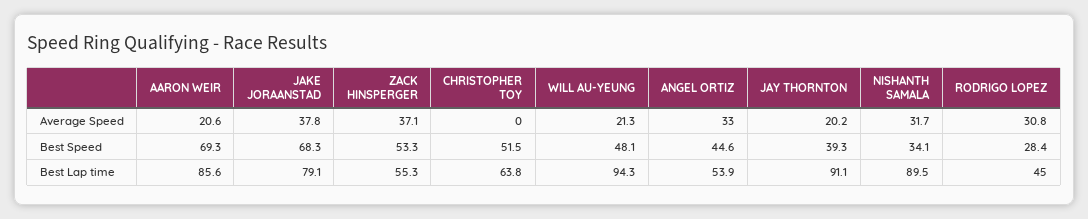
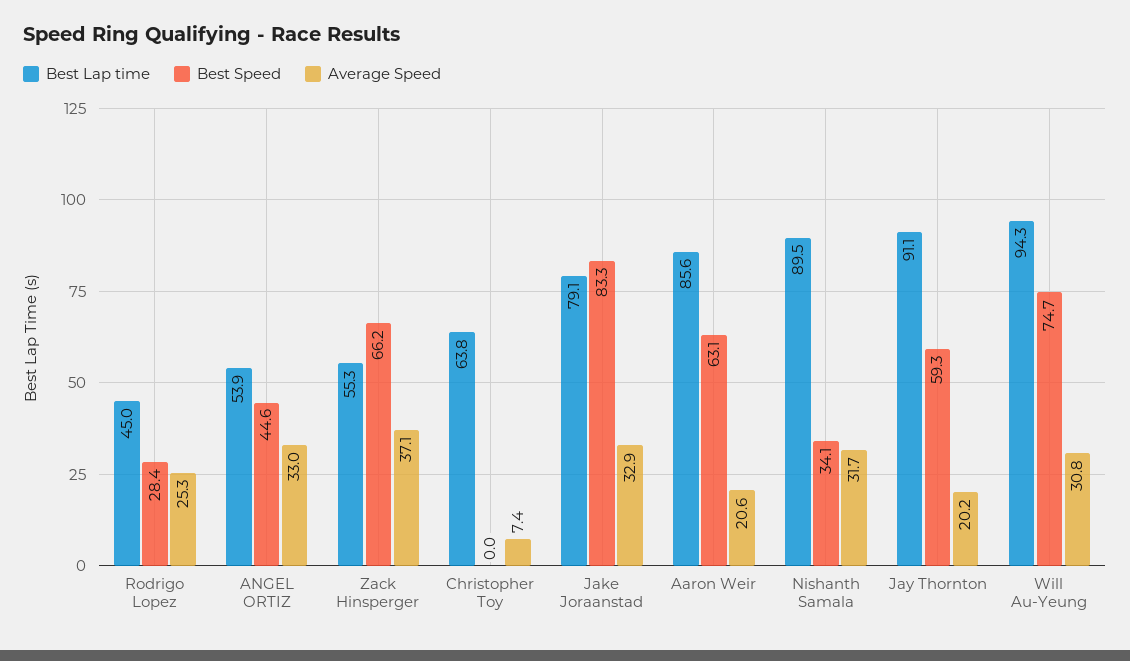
Average Speed, JAKE JORAANSTAD: 37.8 -> 32.9
Average Speed, CHRISTOPHER TOY: 0 -> 7.4
Average Speed, WILL AU-YEUNG: 21.3 -> 30.8
Average Speed, RODRIGO LOPEZ: 30.8 -> 25.3
Best Speed, AARON WEIR: 69.3 -> 63.1
Best Speed, JAKE JORAANSTAD: 68.3 -> 83.3
Best Speed, ZACK HINSPERGER: 53.3 -> 66.2
Best Speed, CHRISTOPHER TOY: 51.5 -> 0
Best Speed, WILL AU-YEUNG: 48.1 -> 74.7
Best Speed, JAY THORNTON: 39.3 -> 59.3

